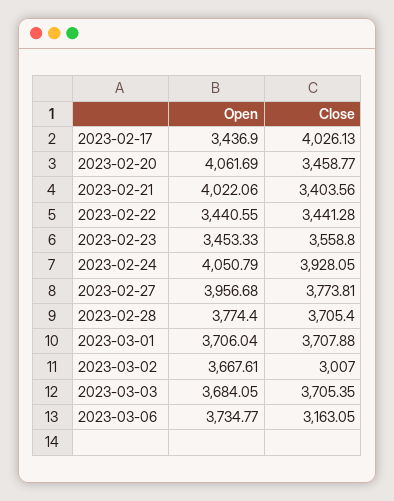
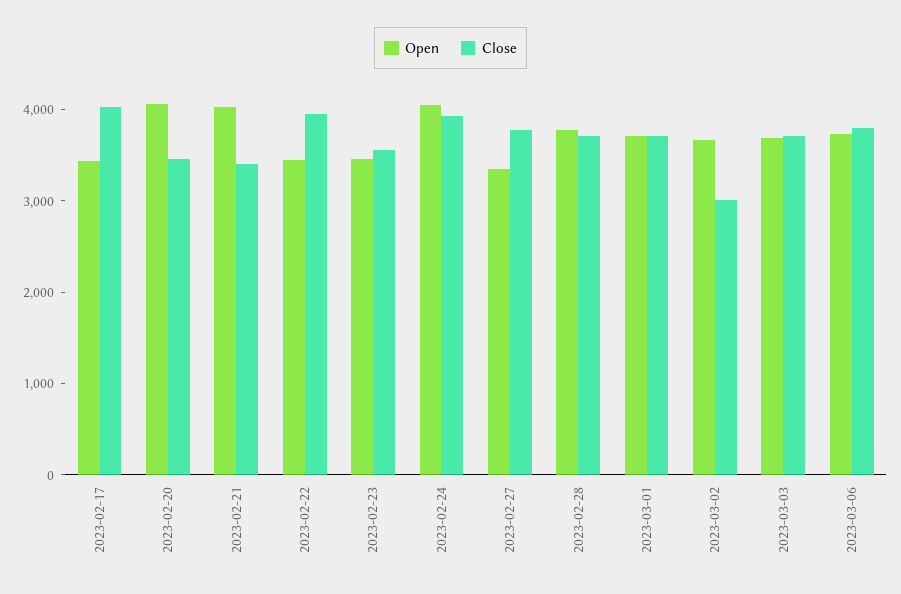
Close, 2023-02-22: 3441.28 -> 4000
Open, 2023-02-27: 3956.68 -> 3400
Close, 2023-03-06: 3163.05 -> 3800

